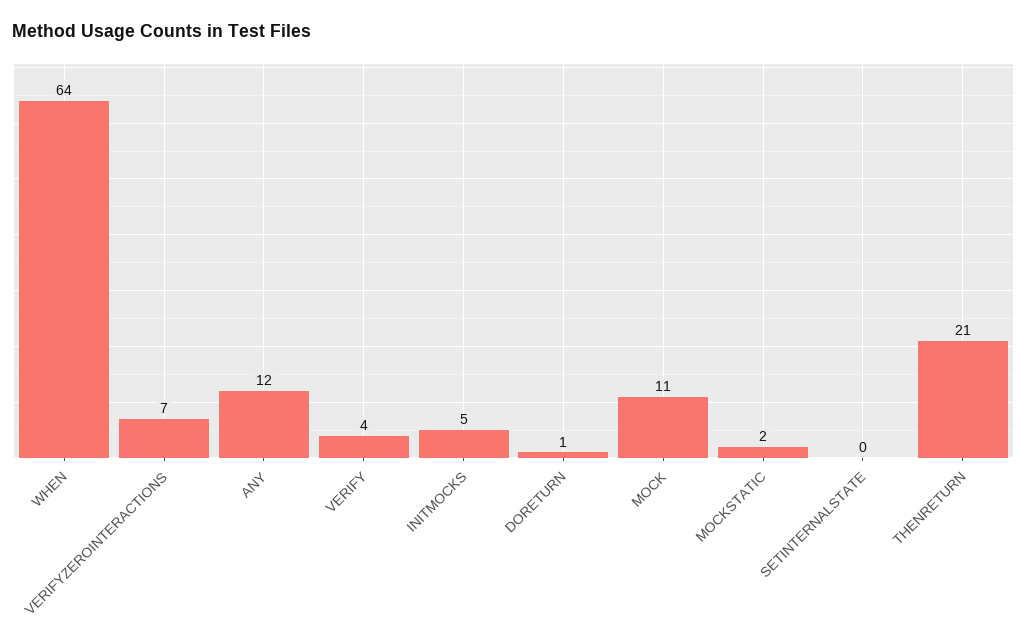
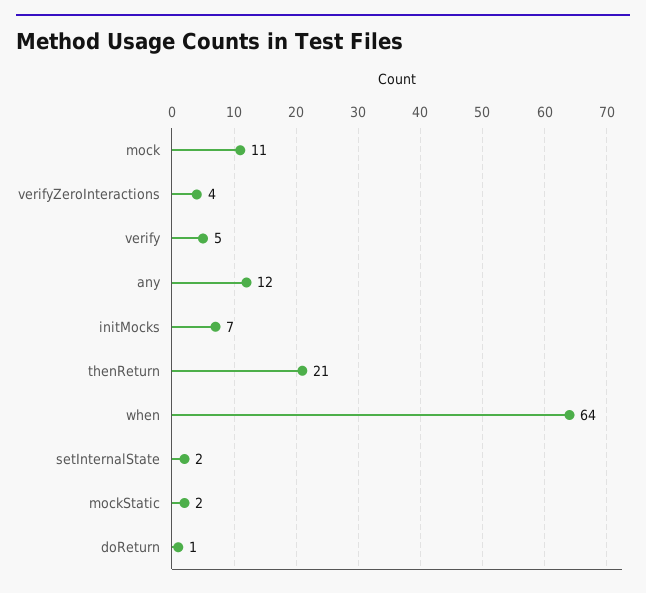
VERIFYZEROINTERACTIONS: 7 -> 4
VERIFY: 4 -> 5
INITMOCKS: 5 -> 7
SETINTERNALSTATE: 0 -> 2

